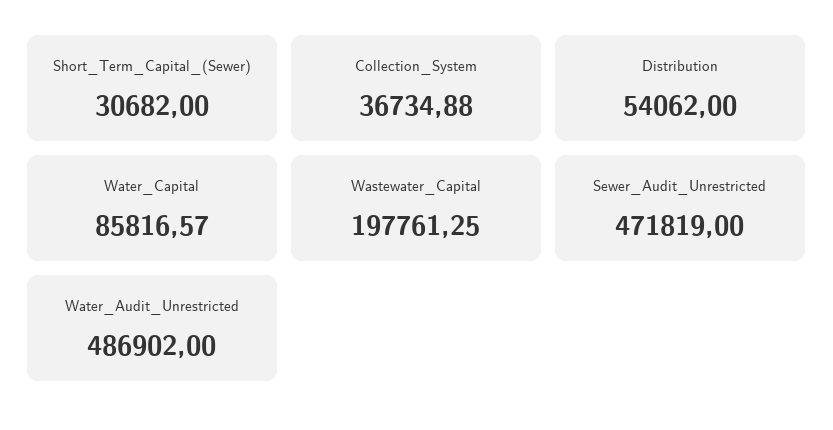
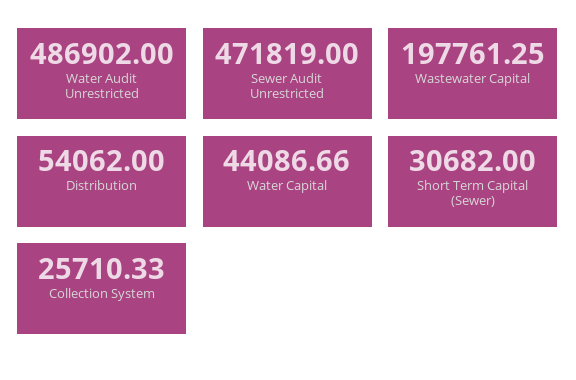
Collection_System: 36734.88 -> 25710.33
Water_Capital: 85816.57 -> 44086.66

